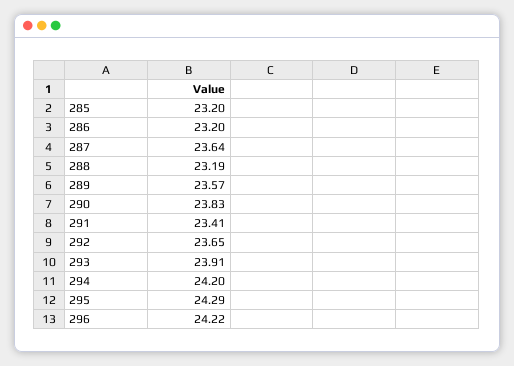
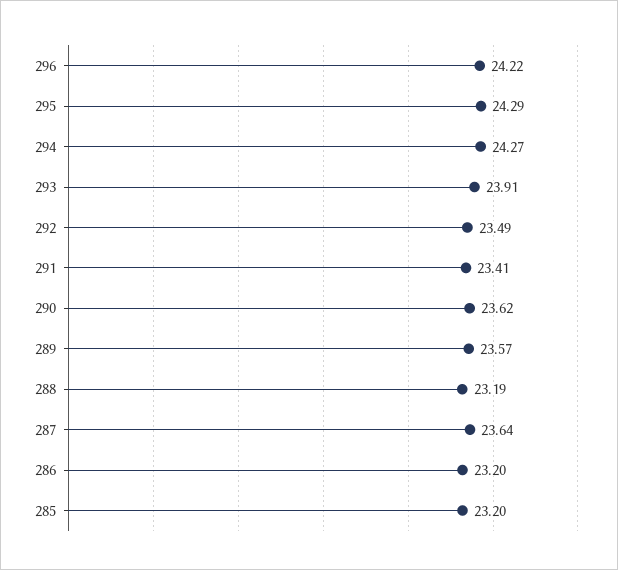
290: 23.83 -> 23.62
292: 23.65 -> 23.49
294: 24.2 -> 24.27

